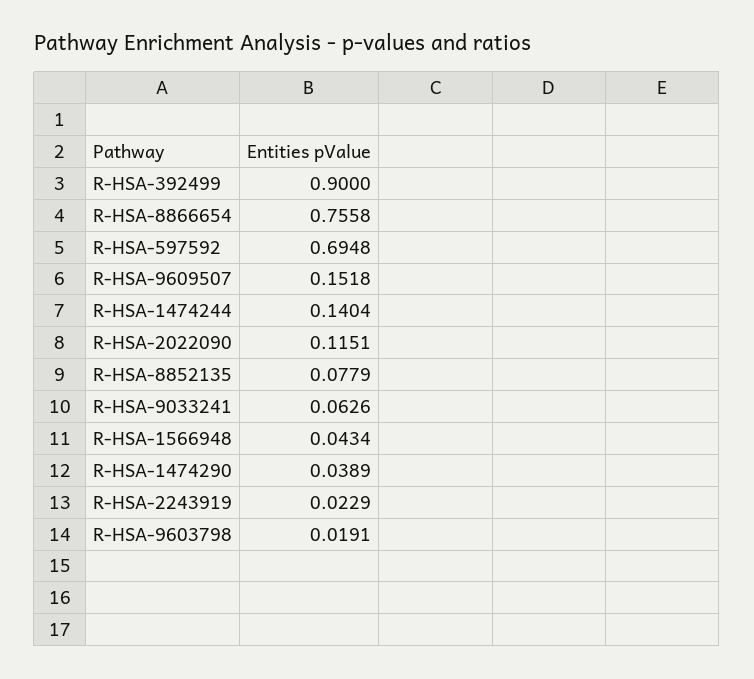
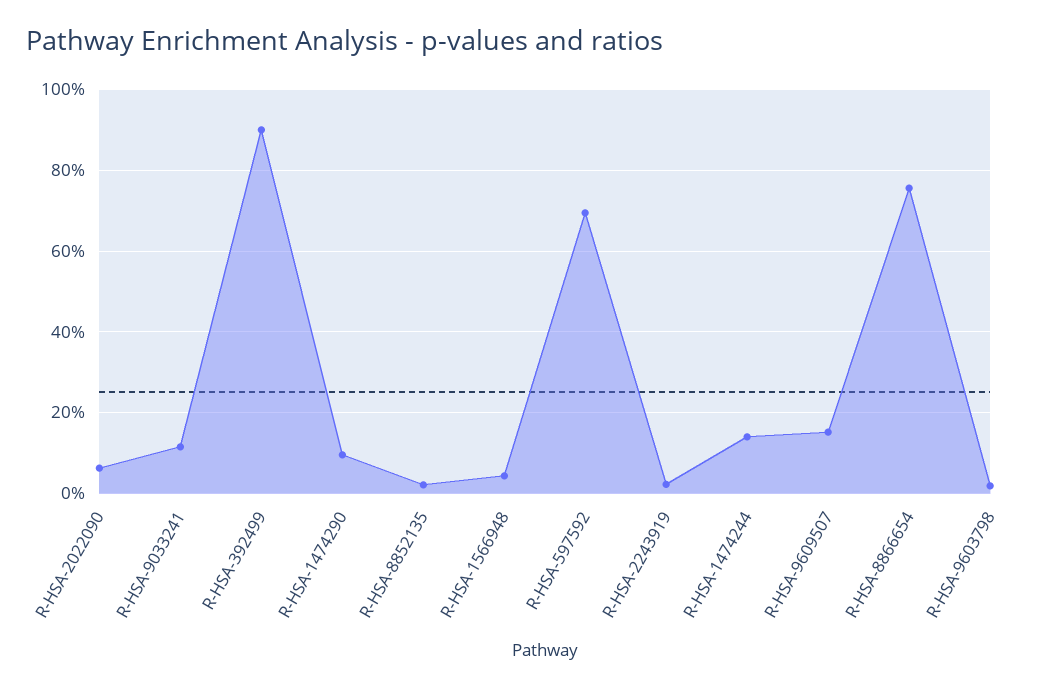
R-HSA-2022090: 0.1151 -> 0.06
R-HSA-8852135: 0.0779 -> 0.02
R-HSA-9033241: 0.0626 -> 0.12
R-HSA-1474290: 0.0389 -> 0.1

